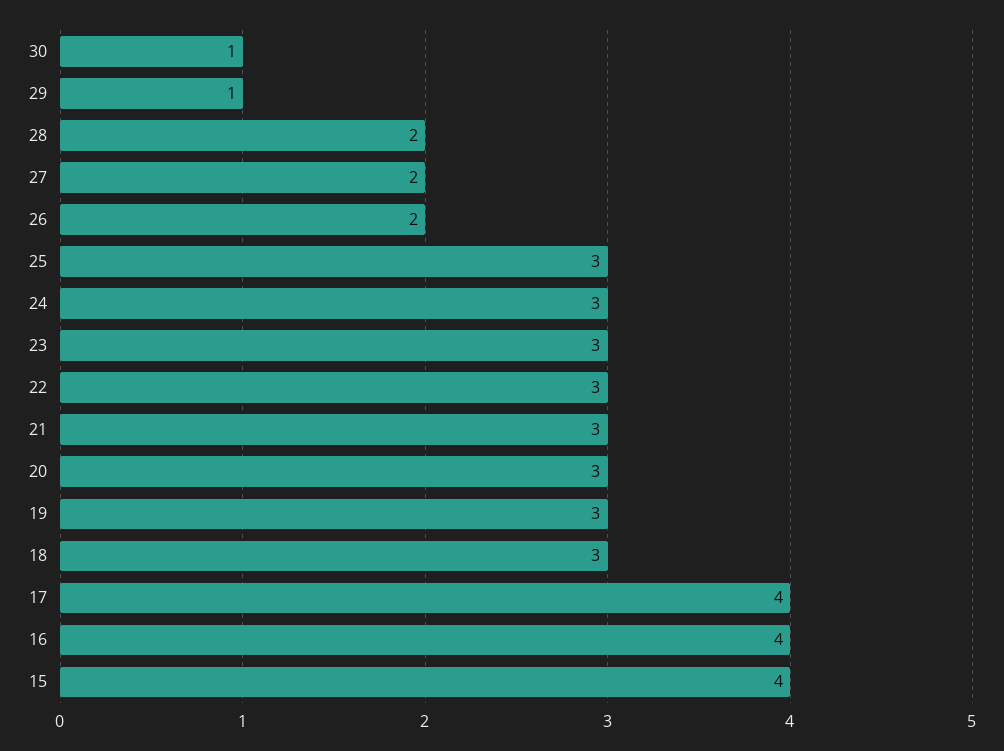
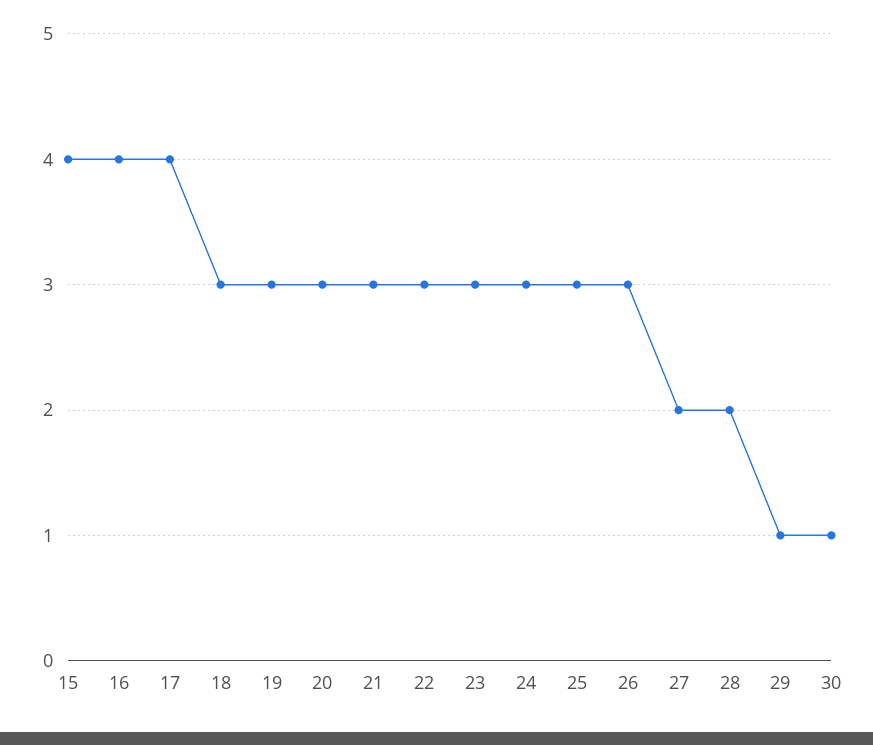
26: 2 -> 3

